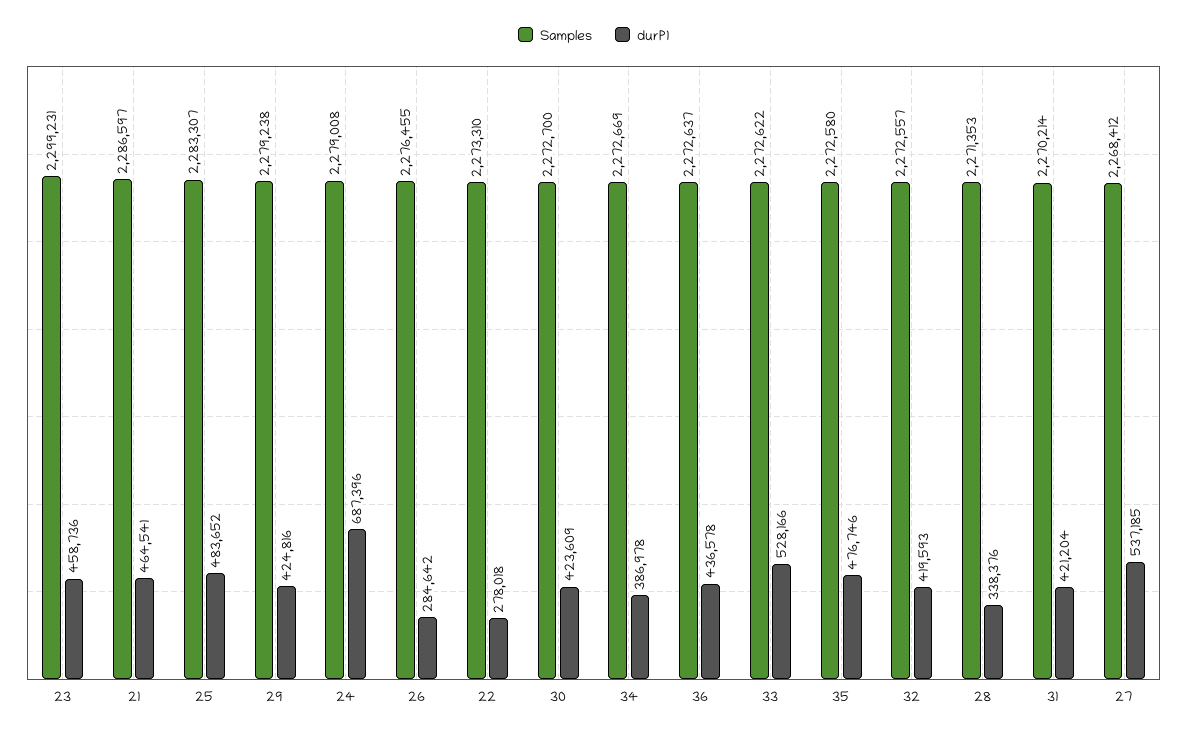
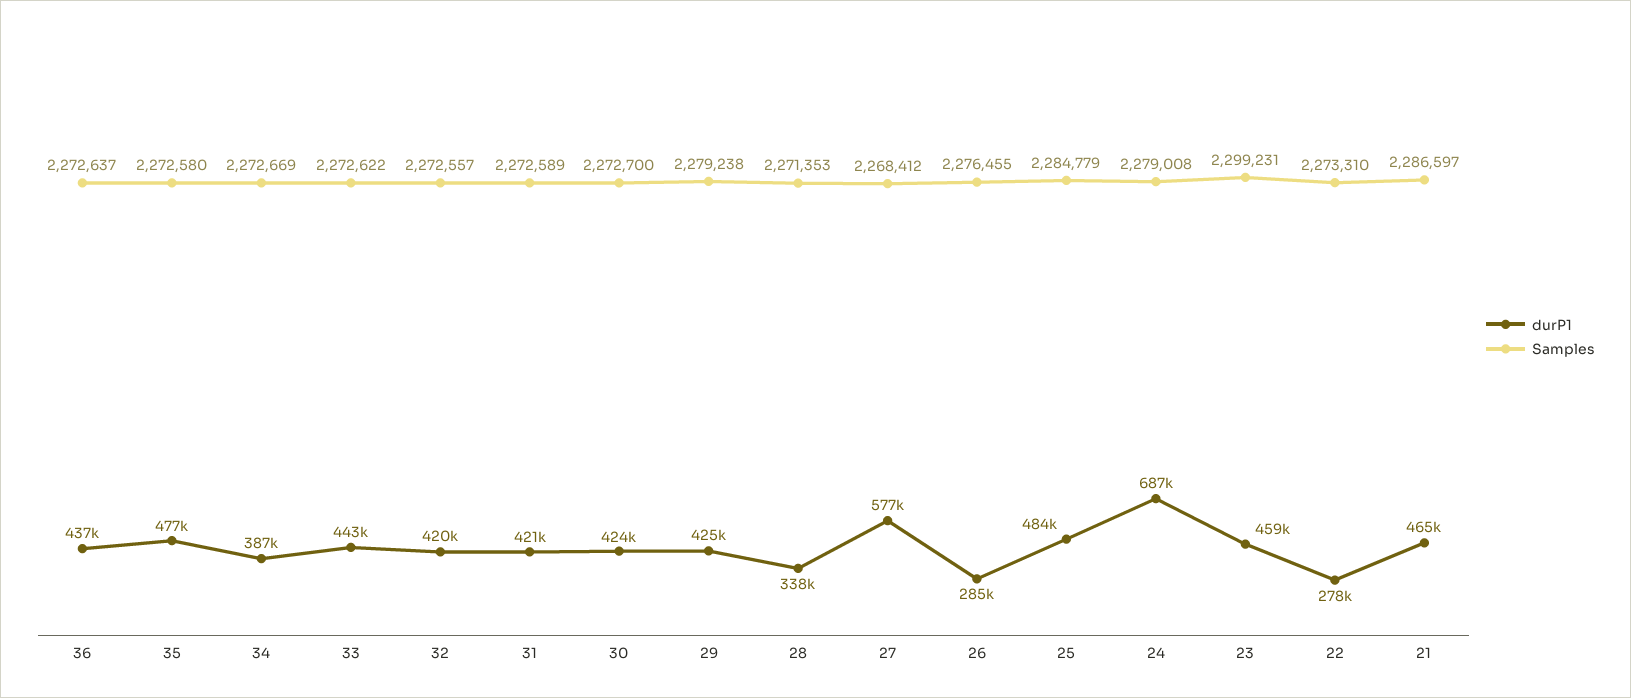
Samples, 25: 2283307 -> 2284779
durP1, 33: 528166 -> 443000
Samples, 31: 2270214 -> 2272589
durP1, 27: 537185 -> 577000

